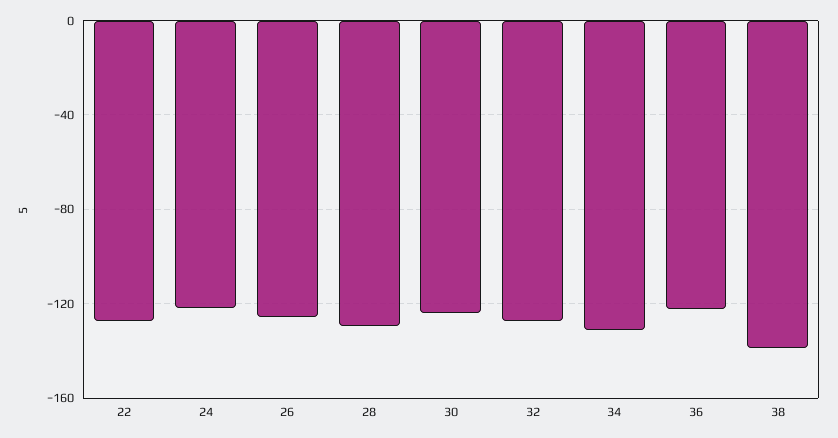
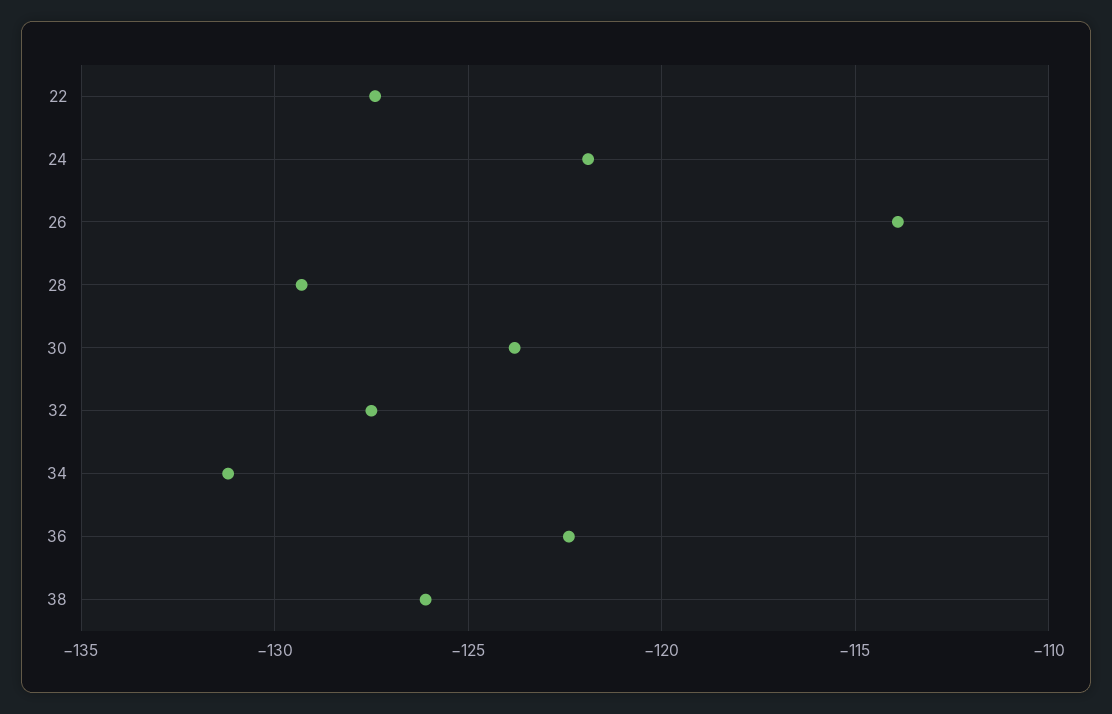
26: -125 -> -114
38: -140 -> -126

